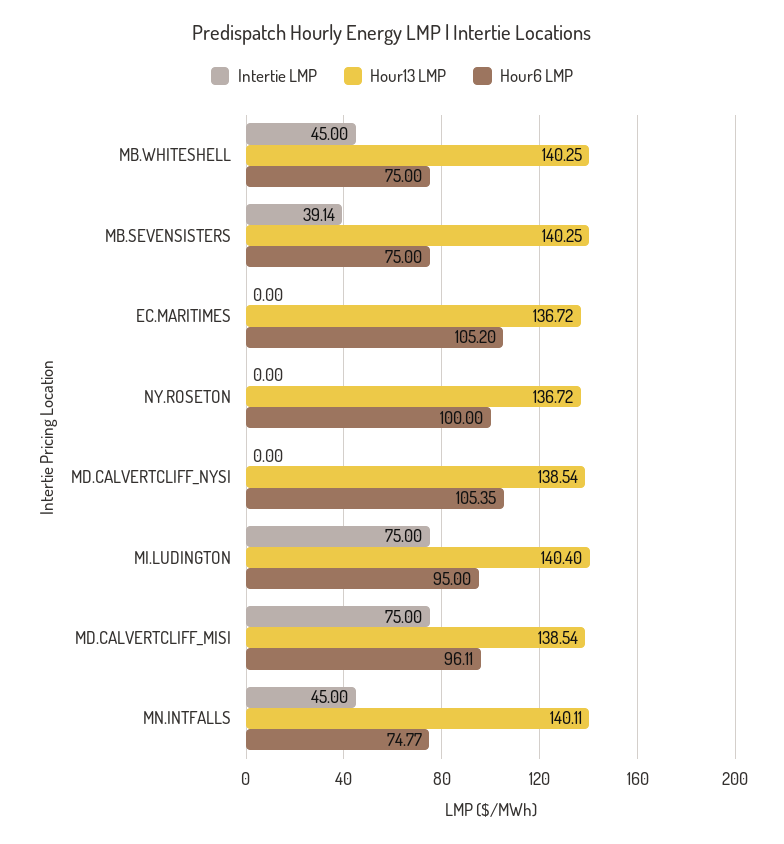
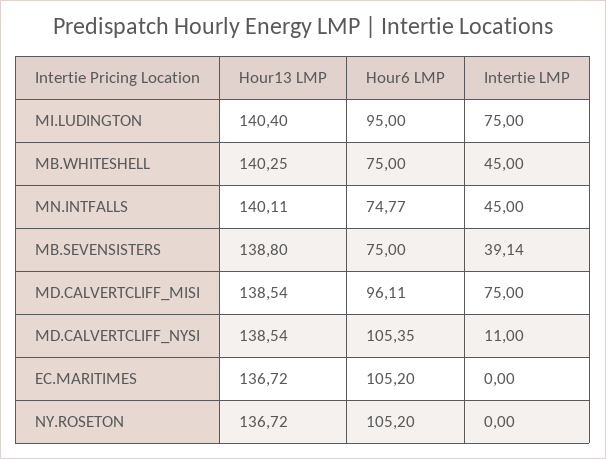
Hour13 LMP, MB.SEVENSISTERS: 140.25 -> 138.8
Hour6 LMP, NY.ROSETON: 100 -> 105.2
Intertie LMP, MD.CALVERTCLIFF_NYSI: 0 -> 11

